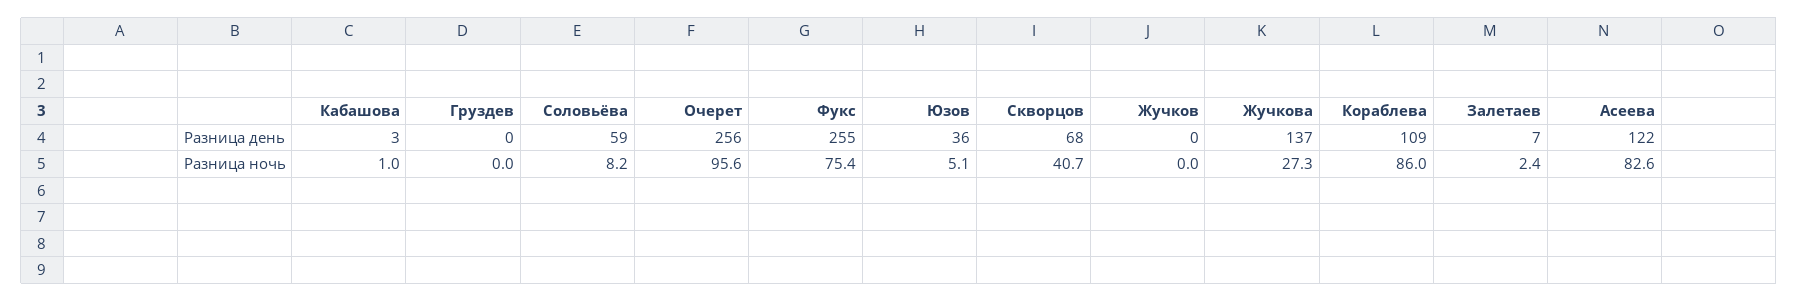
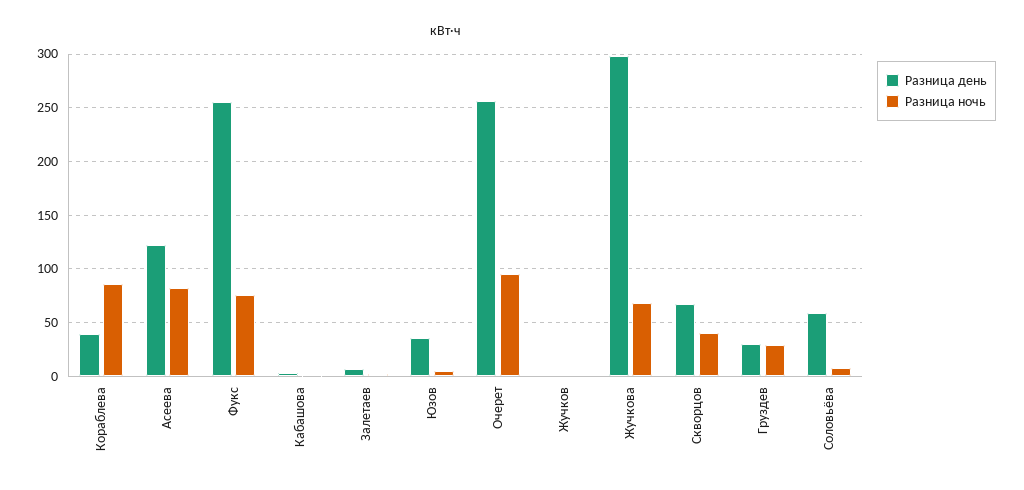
Разница день, Груздев: 0 -> 30
Разница день, Жучкова: 137 -> 300
Разница день, Кораблева: 109 -> 40
Разница ночь, Груздев: 0 -> 30
Разница ночь, Жучкова: 27.3 -> 70

